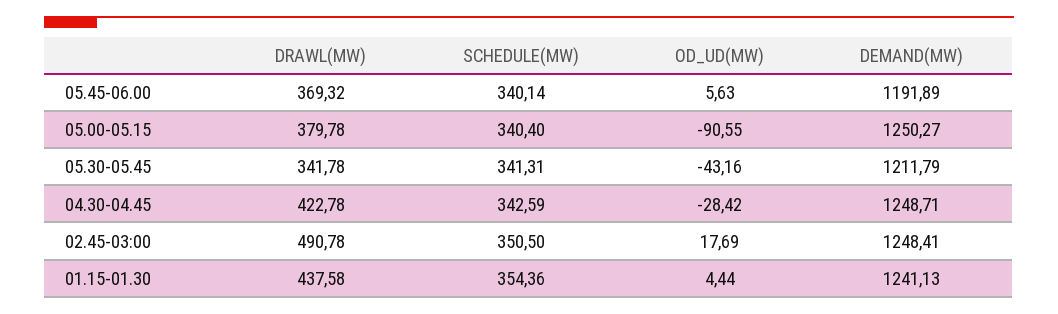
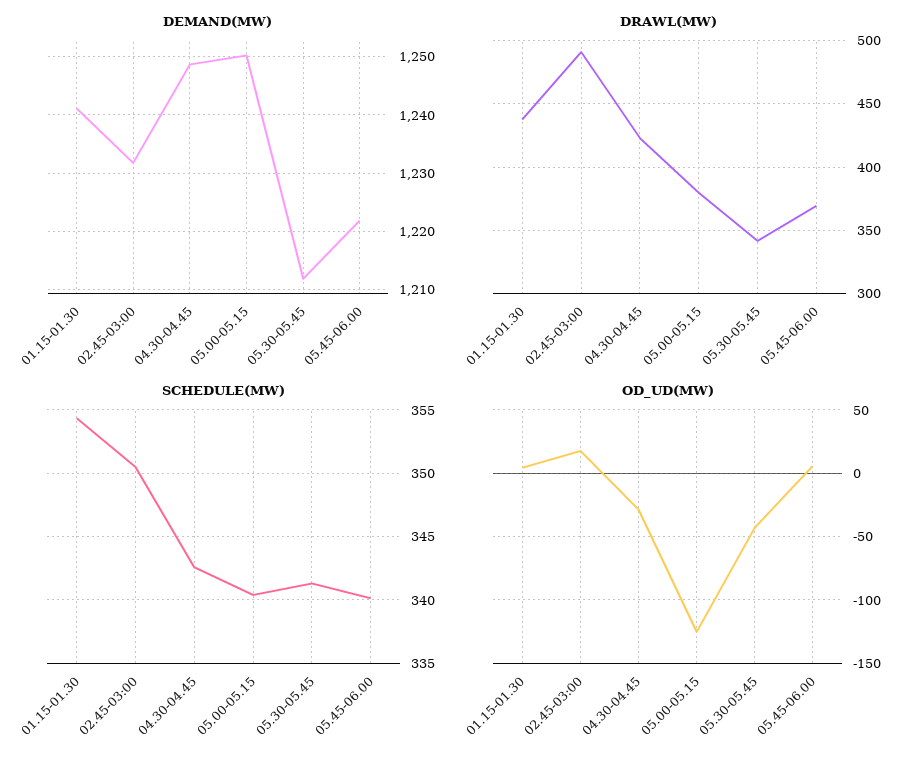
DEMAND(MW), 05.45-06.00: 1191.89 -> 1222
OD_UD(MW), 05.00-05.15: -90.55 -> -125
DEMAND(MW), 02.45-03:00: 1248.41 -> 1232

